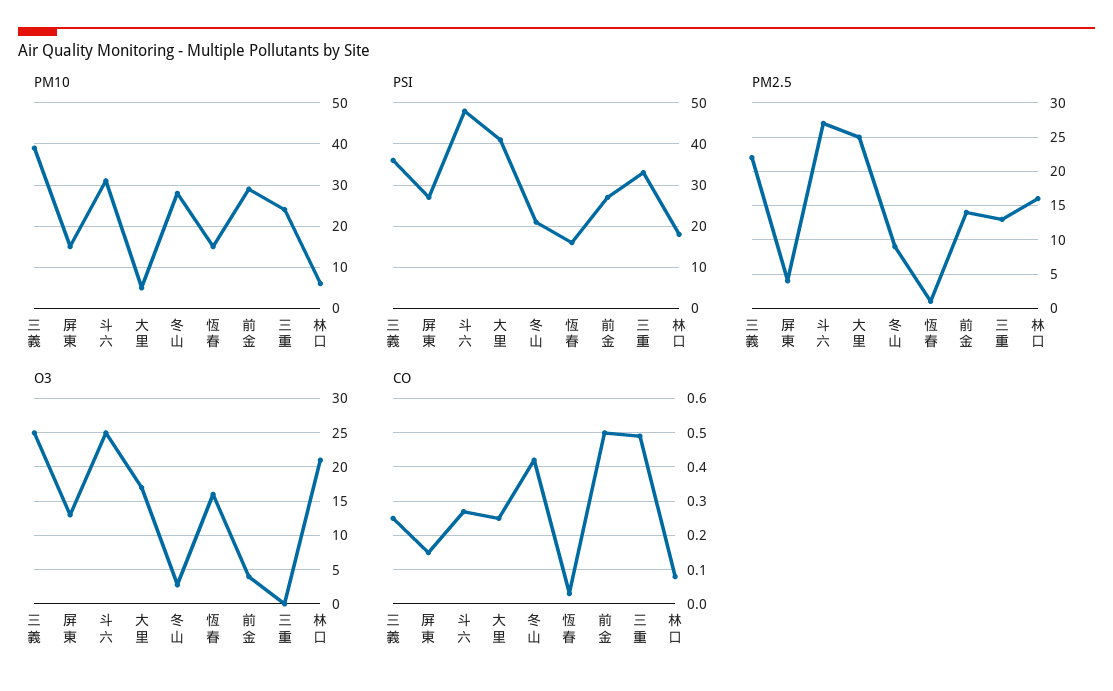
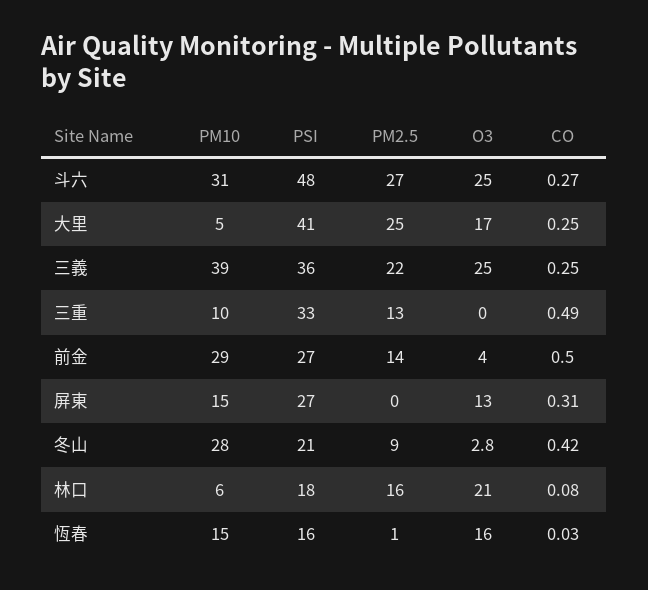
PM10, 三重: 25 -> 10
PM2.5, 屏東: 4 -> 0
CO, 屏東: 0.15 -> 0.31

